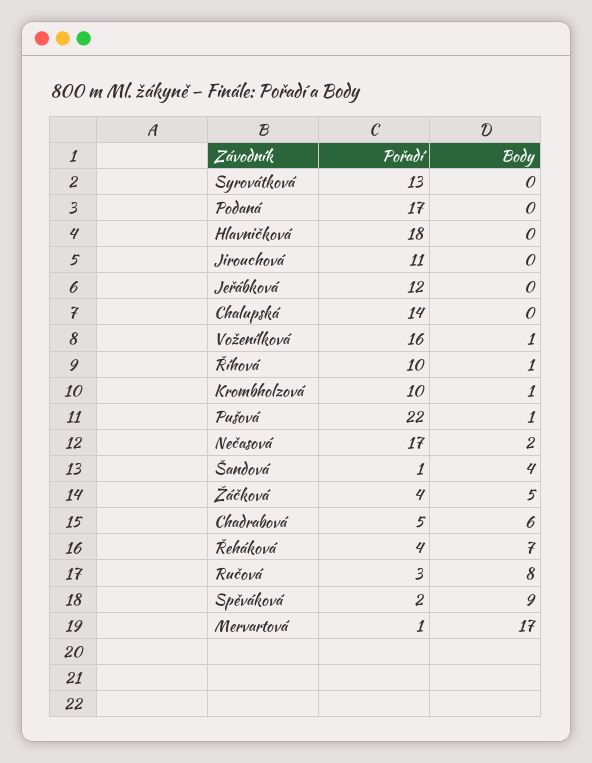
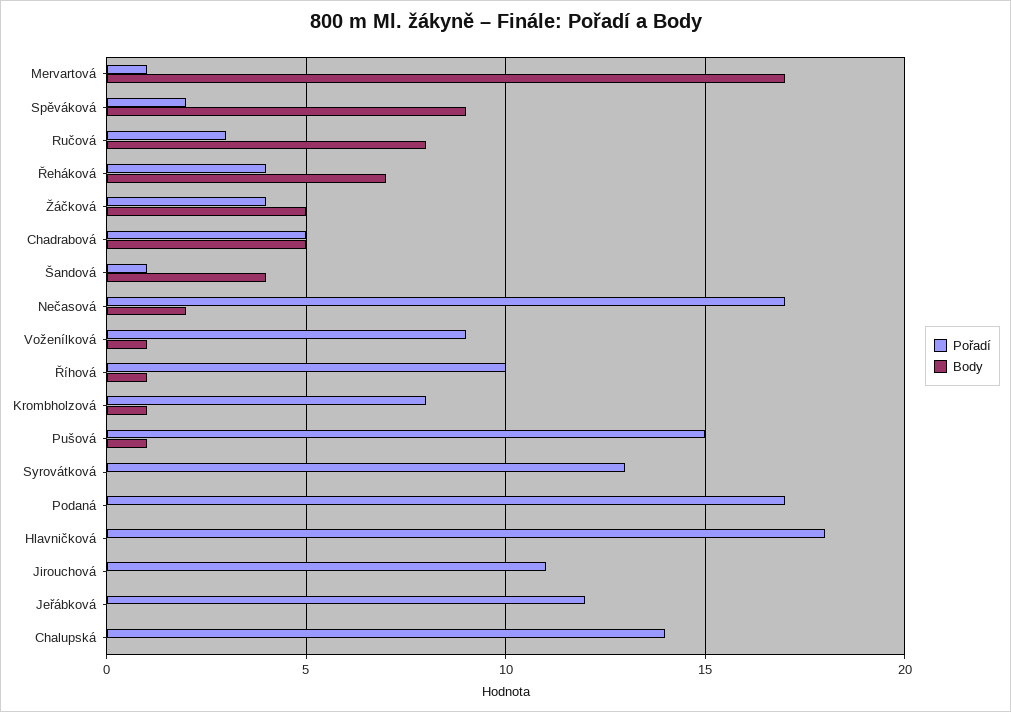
Pořadí, Voženílková: 16 -> 9
Pořadí, Krombholzová: 10 -> 8
Pořadí, Pušová: 22 -> 15
Body, Chadrabová: 6 -> 5

